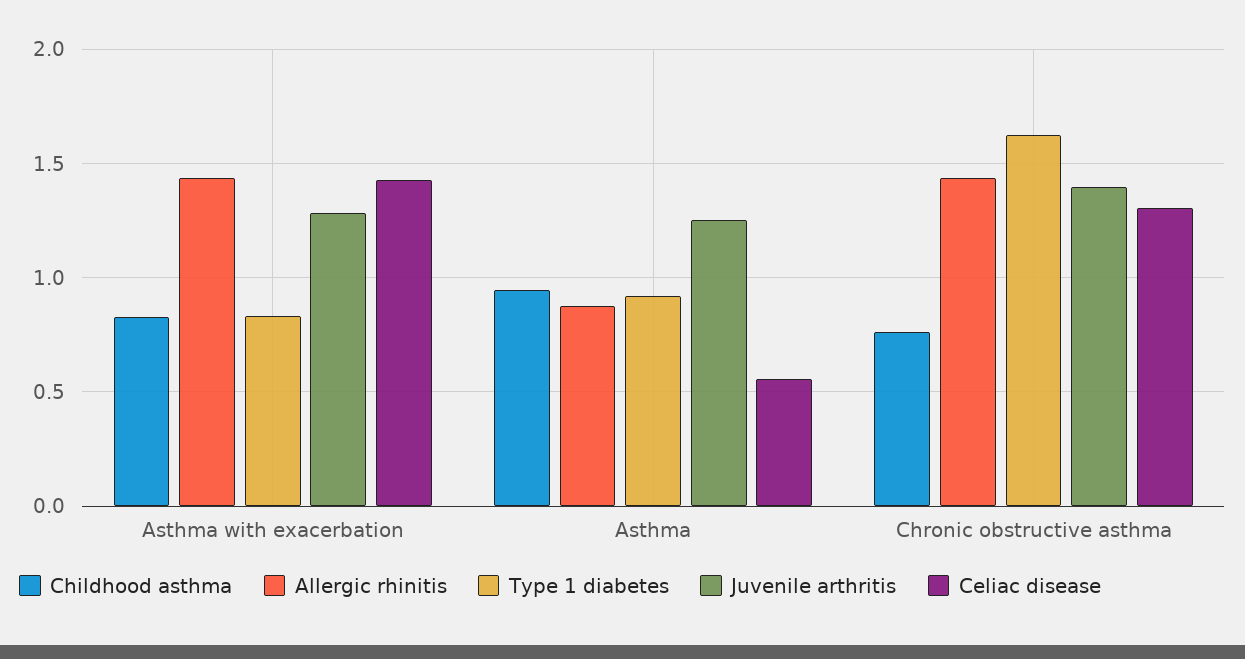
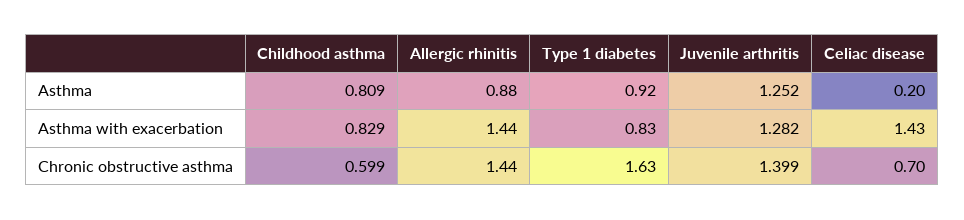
Childhood asthma, Asthma: 0.95 -> 0.809
Celiac disease, Asthma: 0.55 -> 0.2
Childhood asthma, Chronic obstructive asthma: 0.75 -> 0.599
Celiac disease, Chronic obstructive asthma: 1.3 -> 0.7

